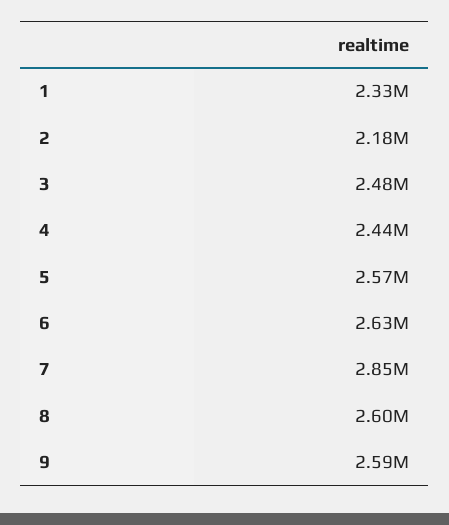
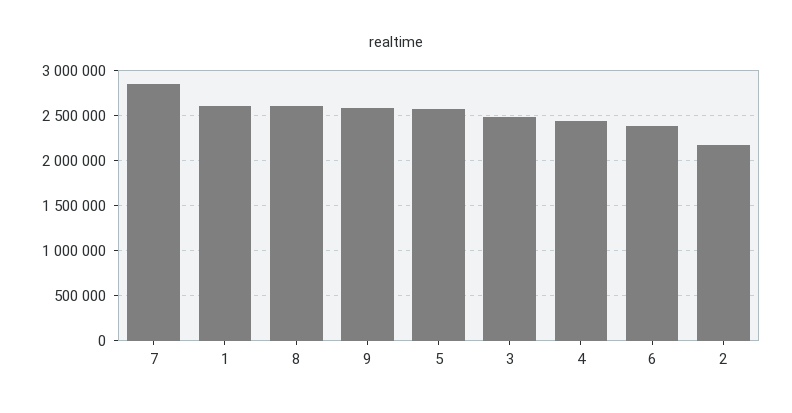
1: 2330000 -> 2600000
6: 2630000 -> 2400000

